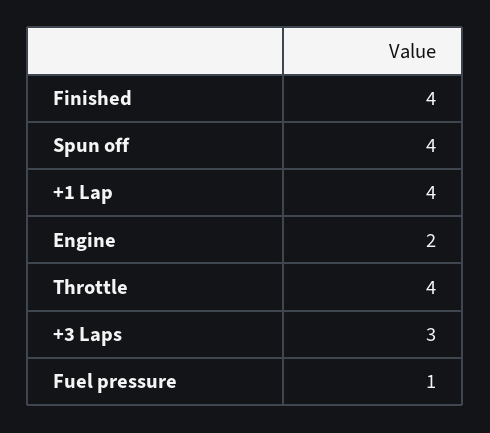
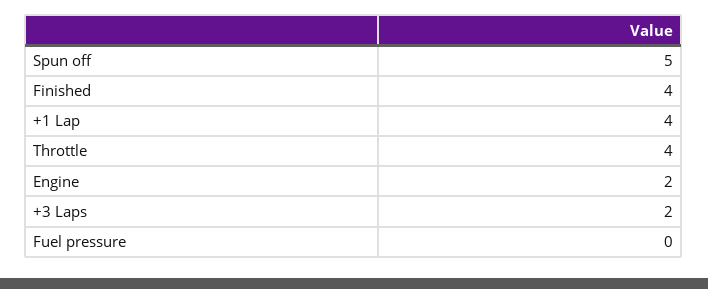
Spun off: 4 -> 5
+3 Laps: 3 -> 2
Fuel pressure: 1 -> 0

